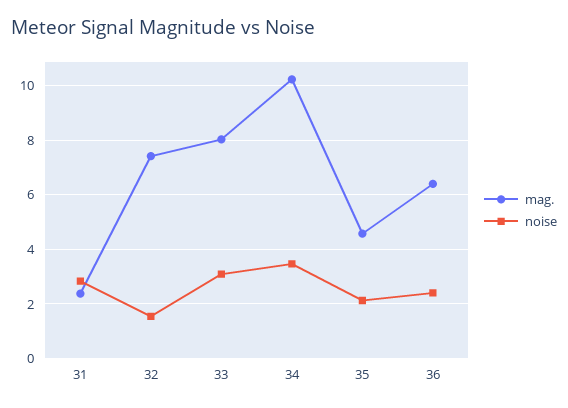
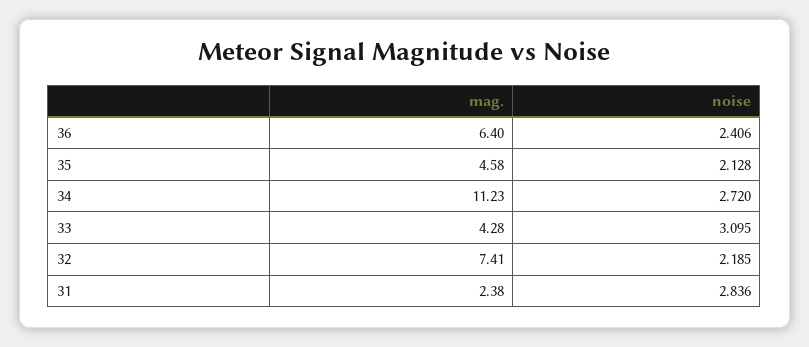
noise, 32: 1.5 -> 2.185
mag., 33: 8 -> 4.28
mag., 34: 10.25 -> 11.23
noise, 34: 3.5 -> 2.72

